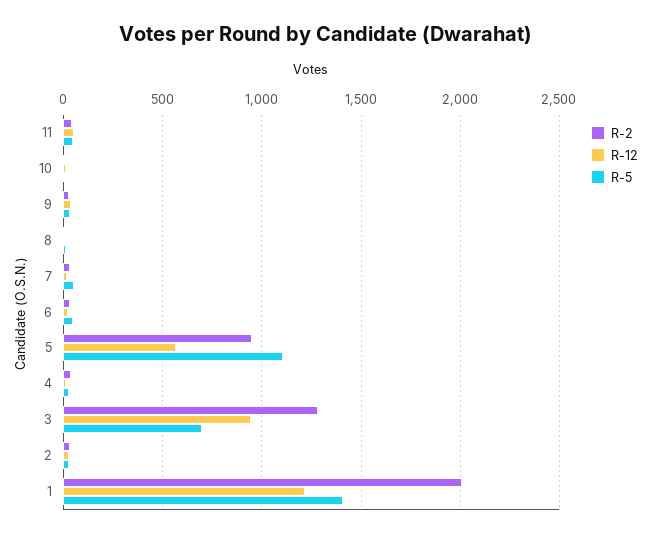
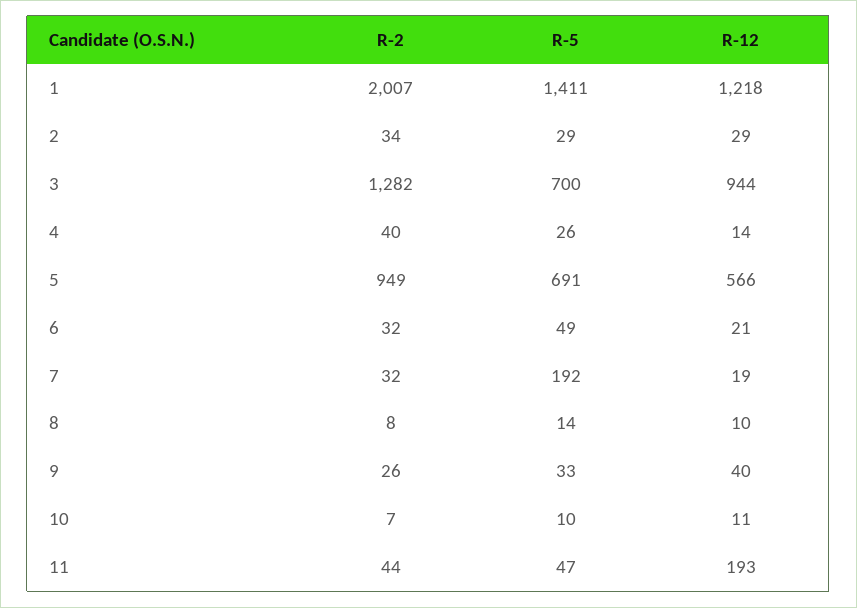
R-12, 11: 50 -> 193
R-5, 7: 50 -> 192
R-5, 5: 1100 -> 691

